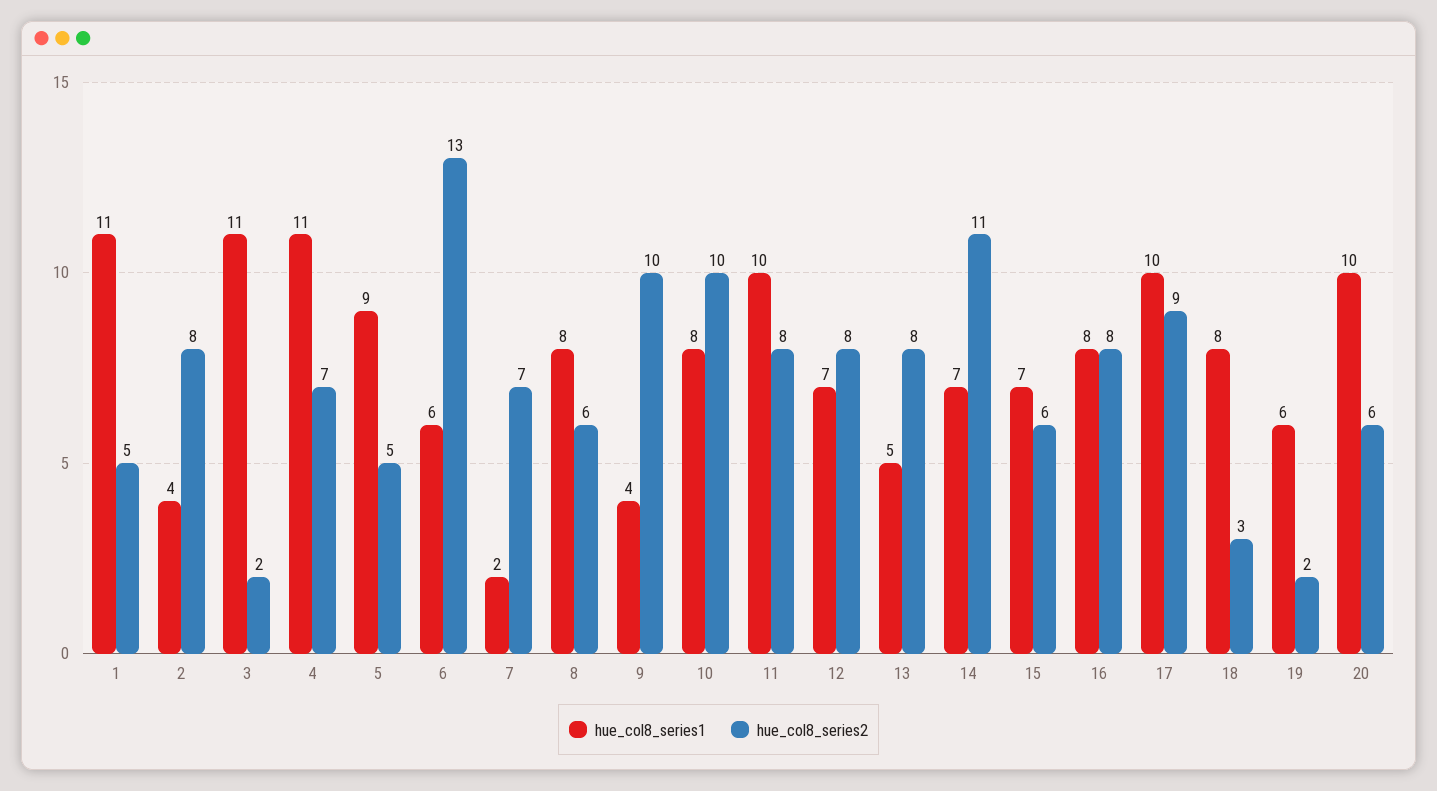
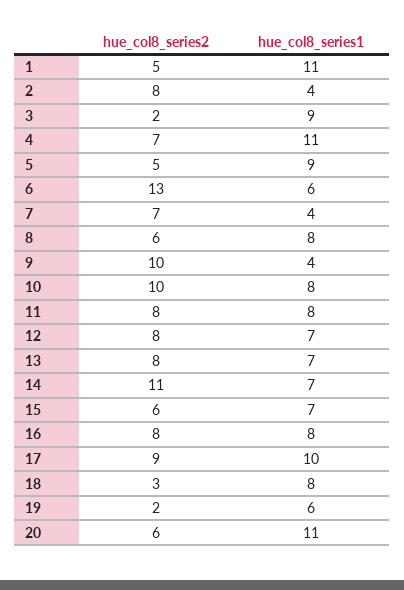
hue_col8_series1, 3: 11 -> 9
hue_col8_series1, 7: 2 -> 4
hue_col8_series1, 11: 10 -> 8
hue_col8_series1, 13: 5 -> 7
hue_col8_series1, 20: 10 -> 11

